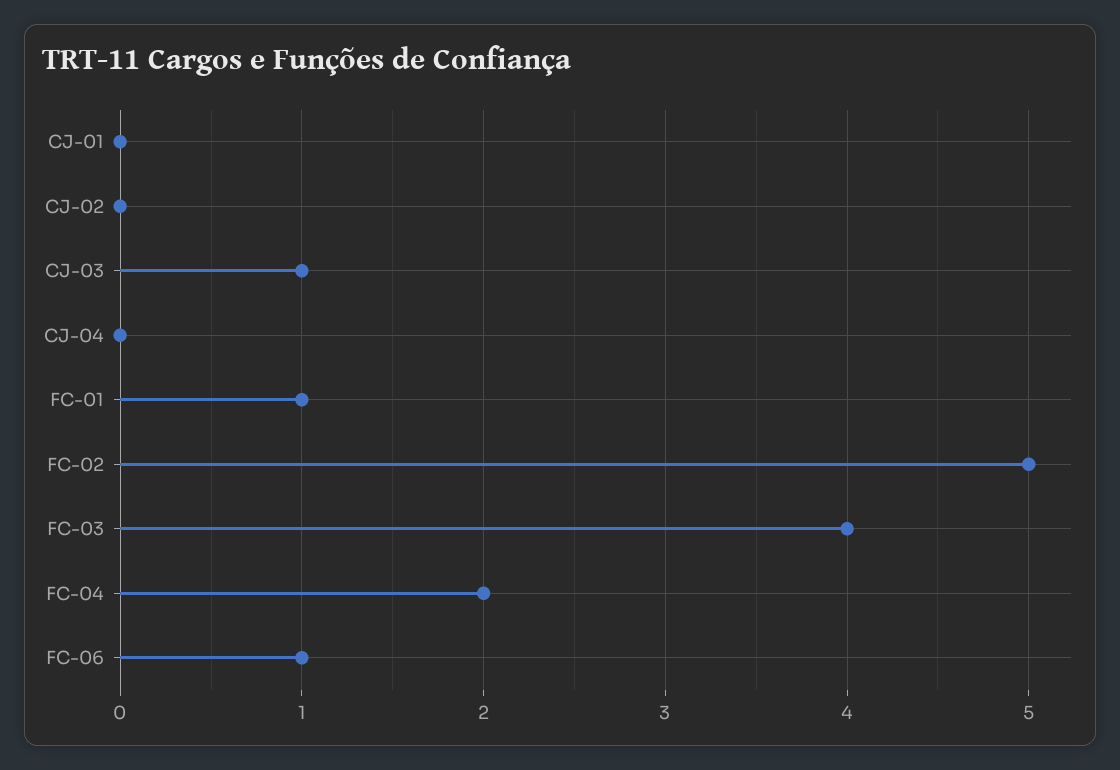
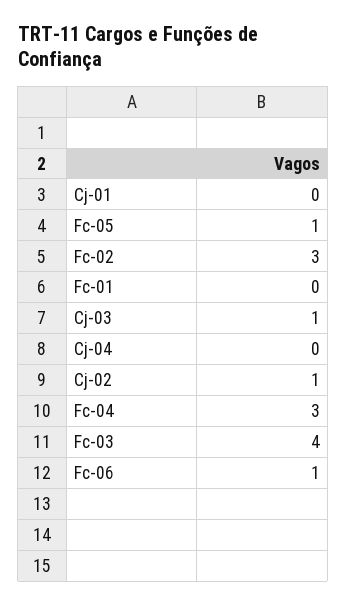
CJ-02: 0 -> 1
FC-01: 1 -> 0
FC-02: 5 -> 3
FC-04: 2 -> 3
Fc-05: none -> 1

